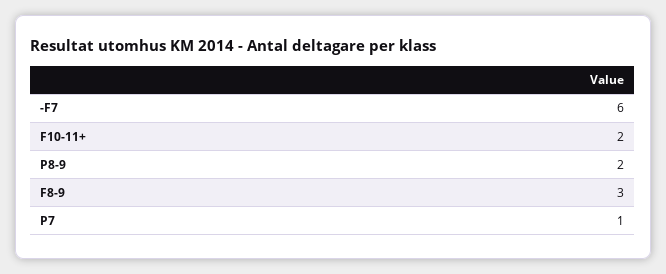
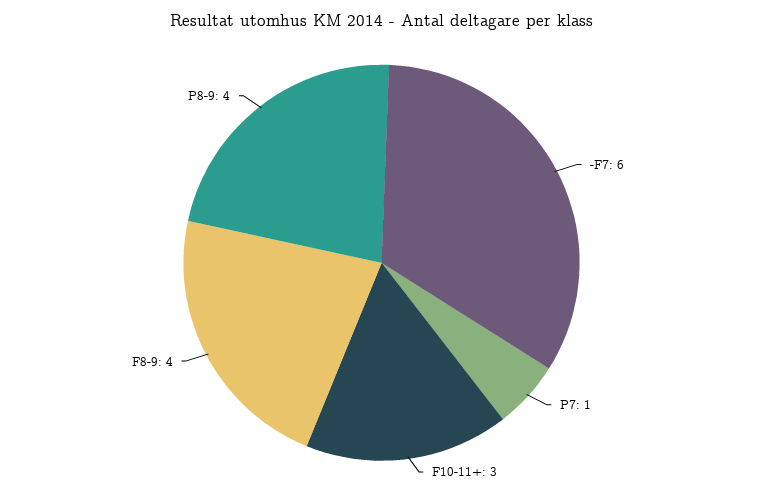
F10-11+: 2 -> 3
P8-9: 2 -> 4
F8-9: 3 -> 4

